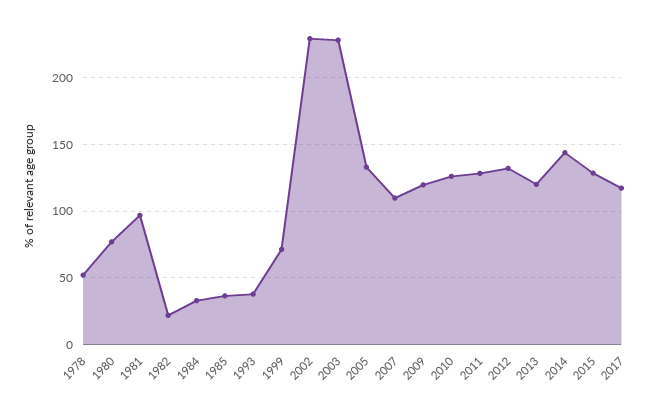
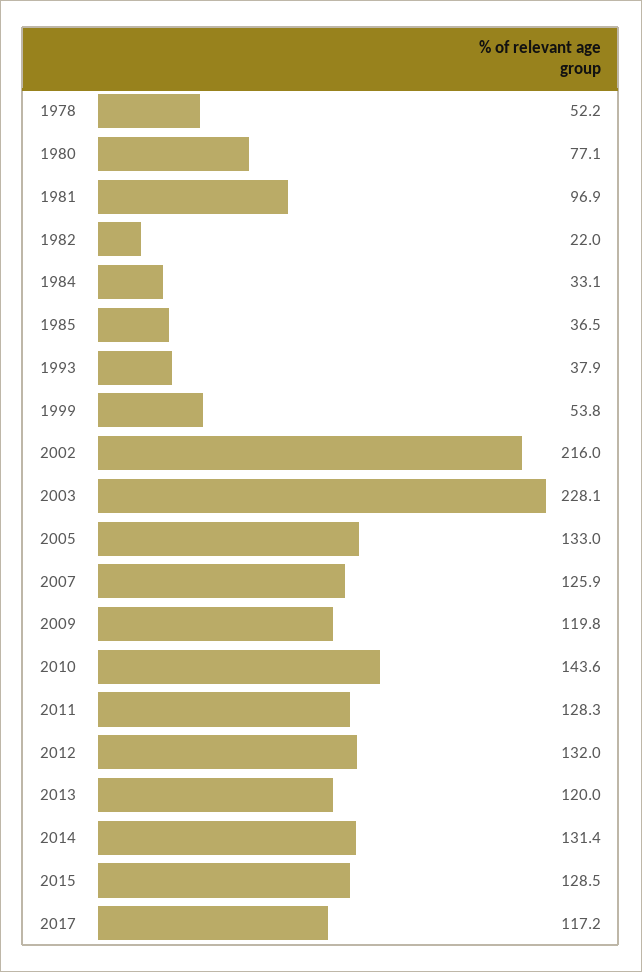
1999: 70 -> 53.8
2002: 230 -> 216
2007: 110 -> 125.9
2010: 125 -> 143.6
2014: 145 -> 131.4

